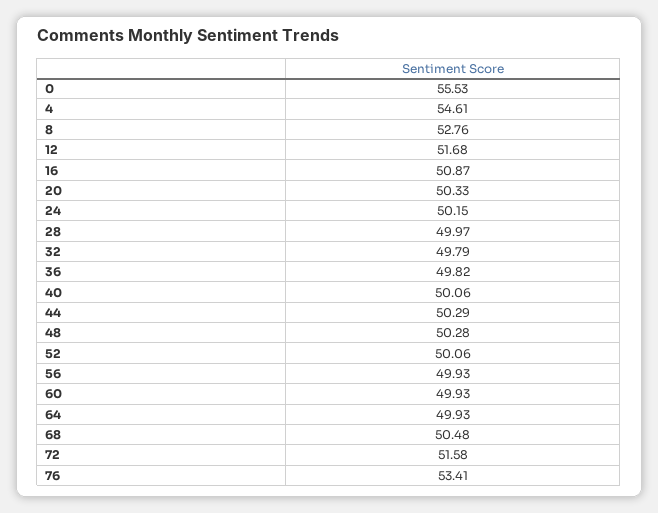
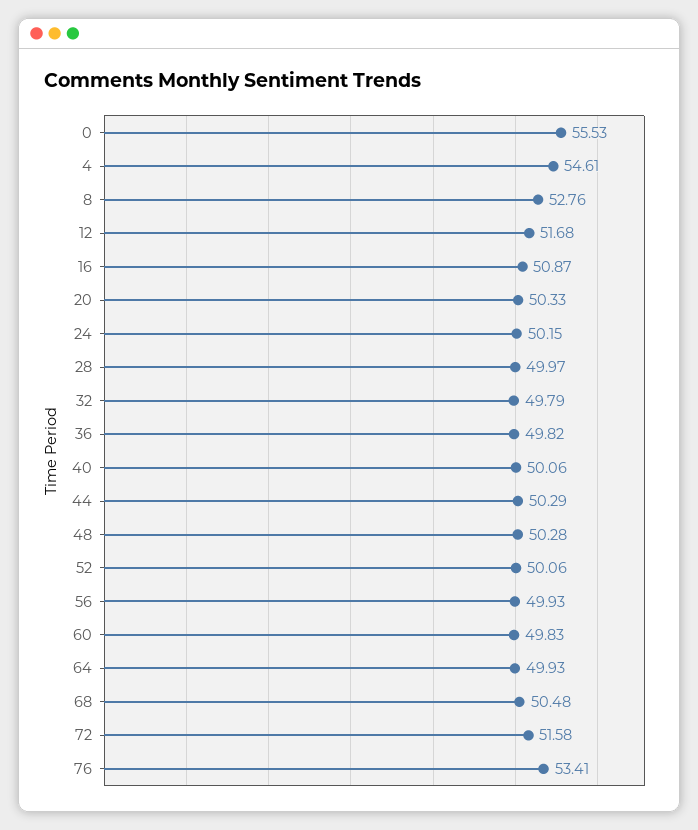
60: 49.93 -> 49.83

